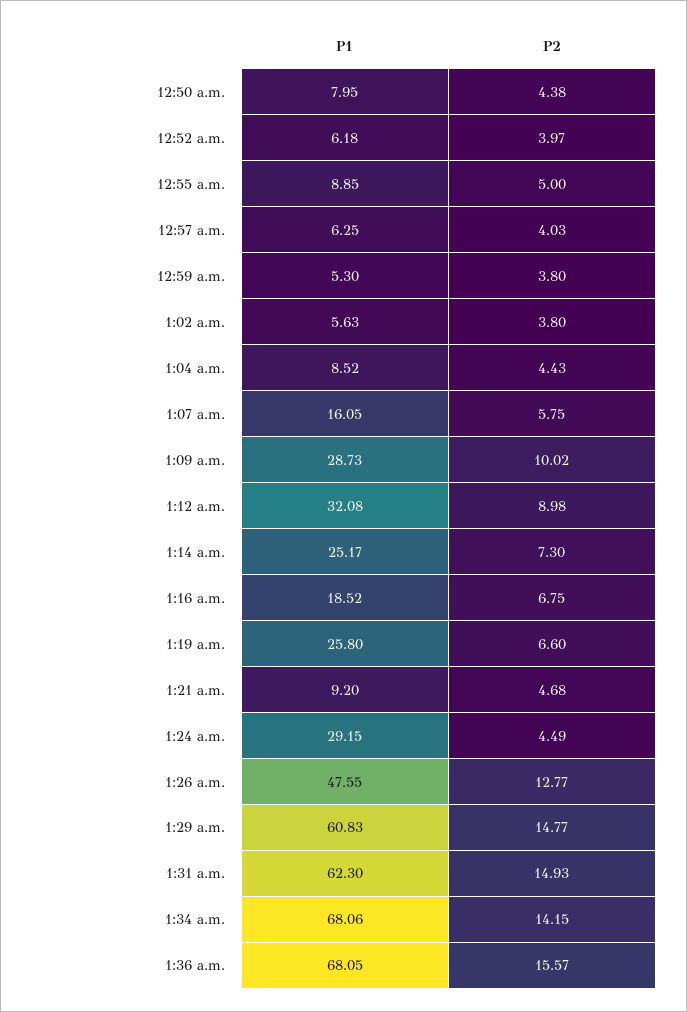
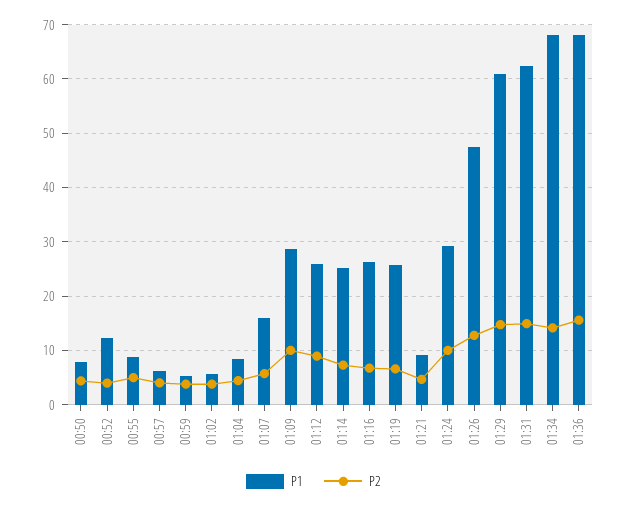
P1, 12:52 a.m.: 6.18 -> 12
P1, 1:12 a.m.: 32.08 -> 26
P1, 1:16 a.m.: 18.52 -> 26
P2, 1:24 a.m.: 4.49 -> 10

